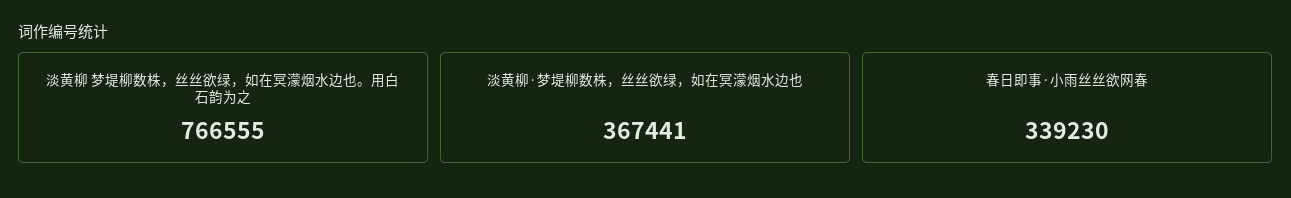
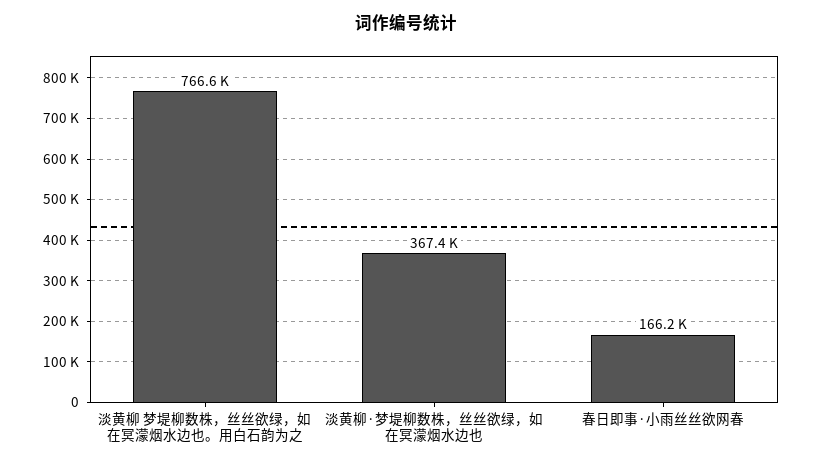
春日即事·小雨丝丝欲网春: 339230 -> 166200

